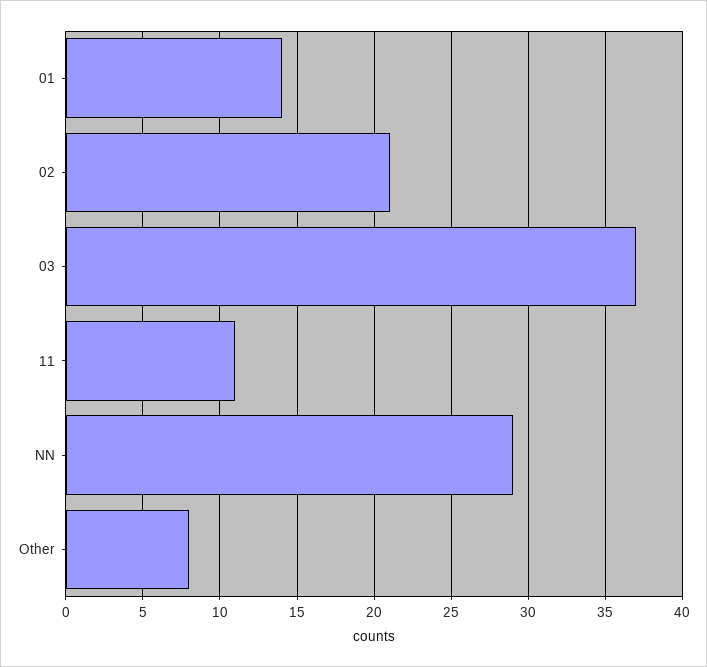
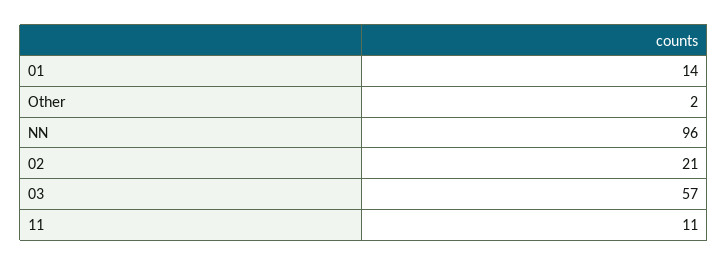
03: 37 -> 57
NN: 29 -> 96
Other: 8 -> 2

